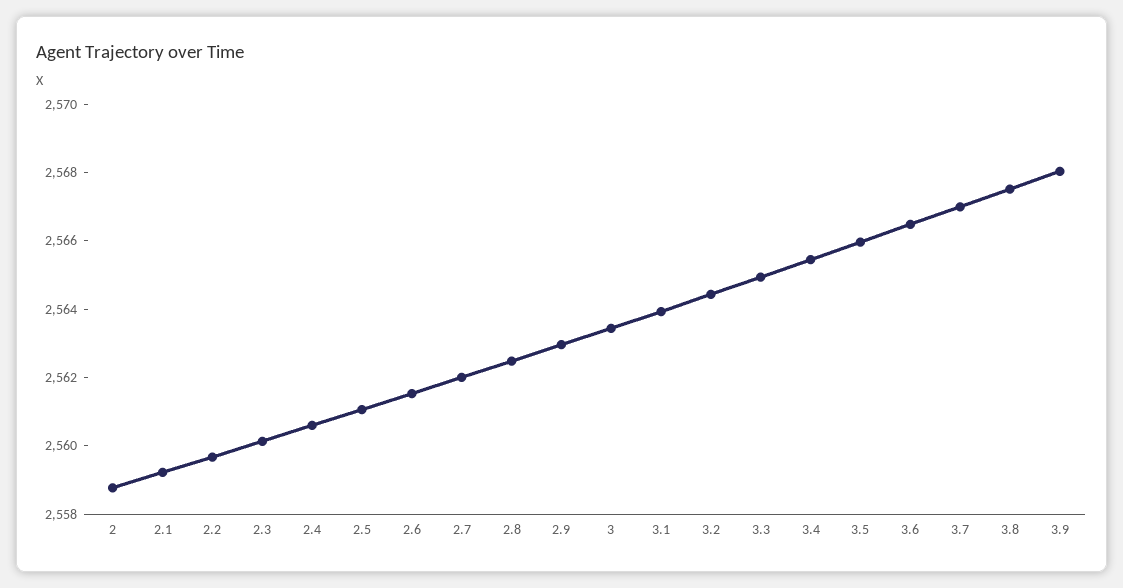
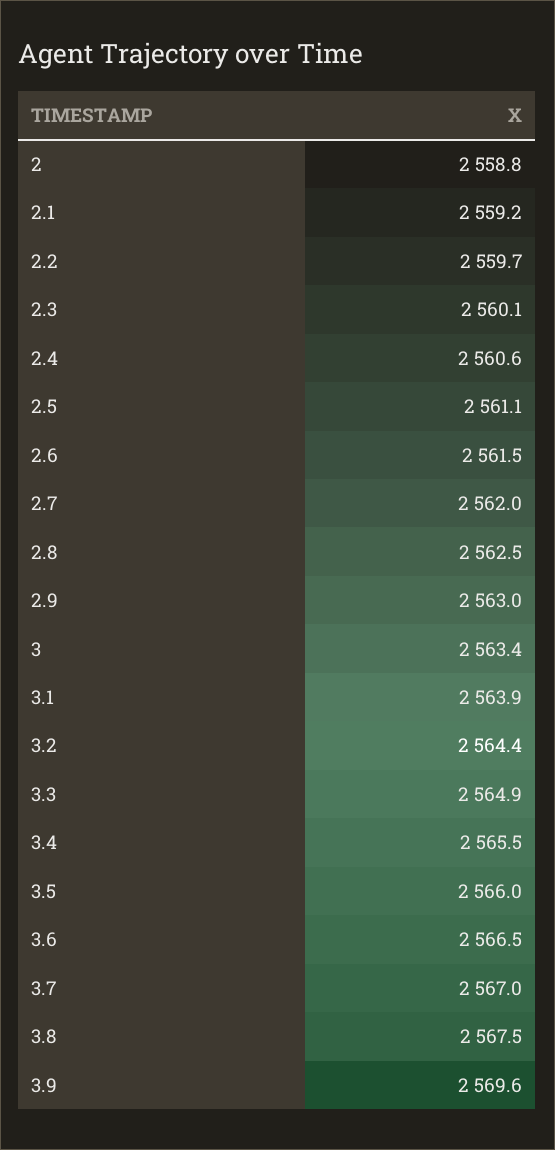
3.9: 2568 -> 2569.6

